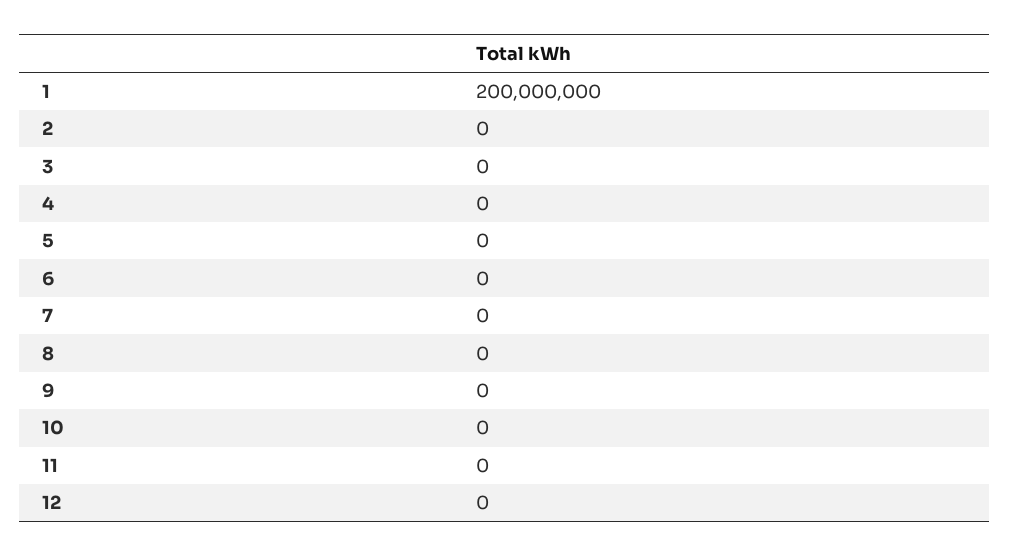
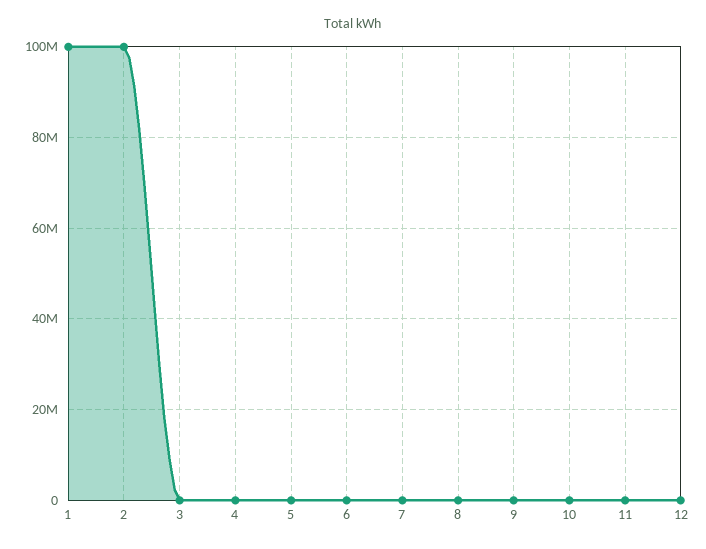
1: 200000000 -> 100000000
2: 0 -> 100000000

